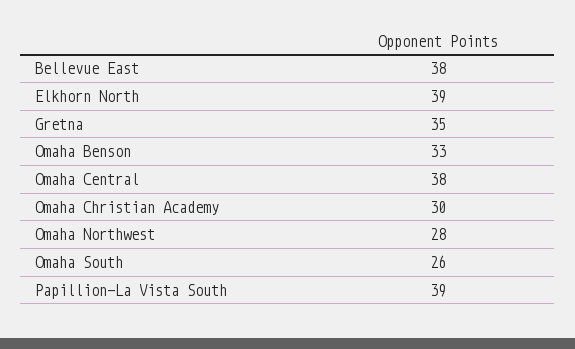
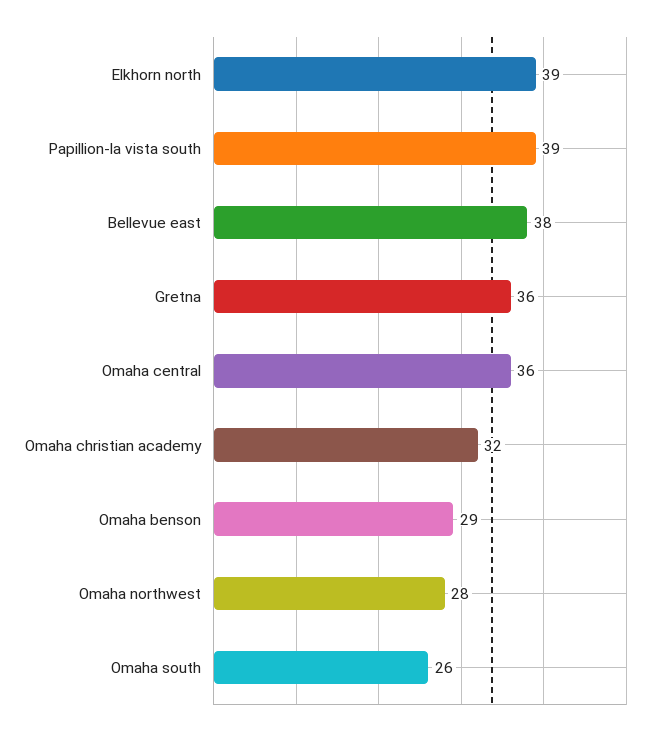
Gretna: 35 -> 36
Omaha Benson: 33 -> 29
Omaha Central: 38 -> 36
Omaha Christian Academy: 30 -> 32

